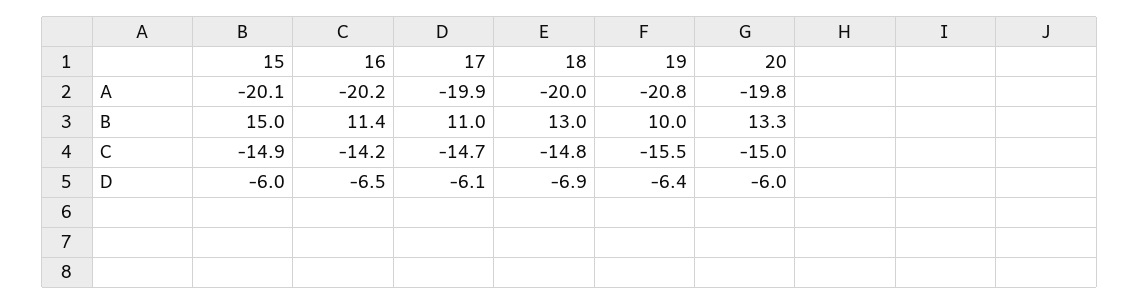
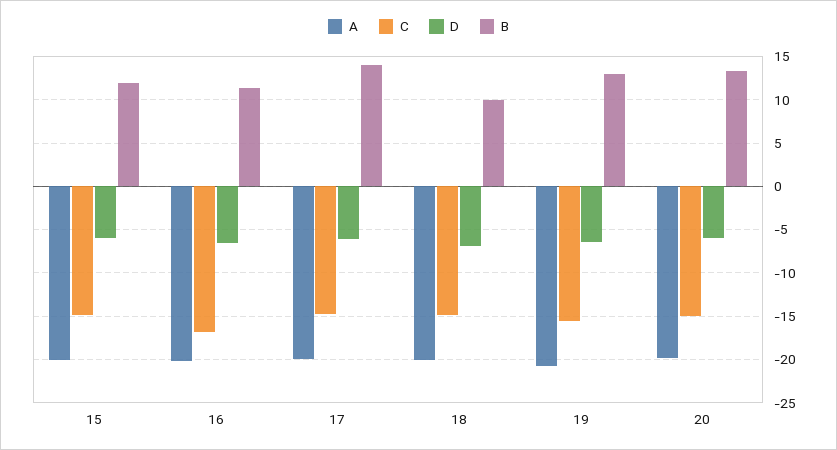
B, 15: 15 -> 12
B, 17: 11 -> 14
B, 18: 13 -> 10
B, 19: 10 -> 13
C, 16: -14.2 -> -17

